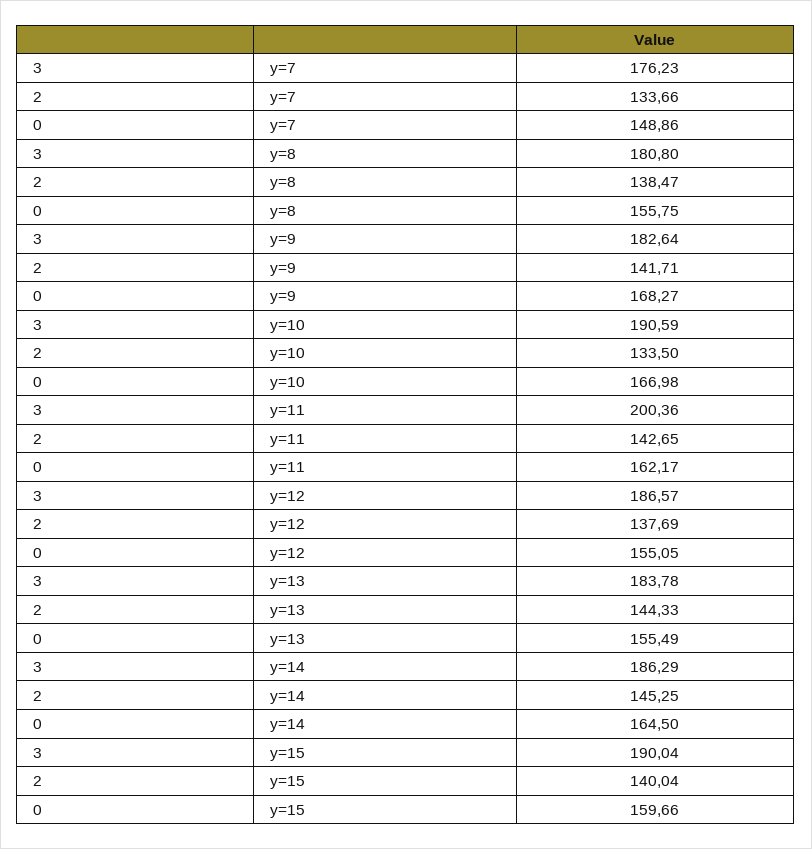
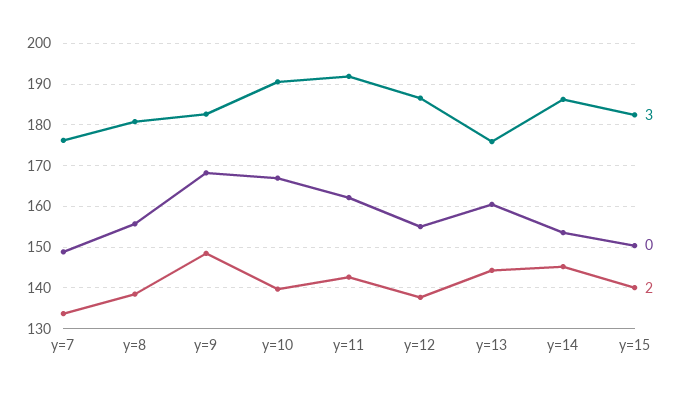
2, y=9: 141.71 -> 148
2, y=10: 133.5 -> 140
3, y=11: 200.36 -> 192
3, y=13: 183.78 -> 176
0, y=13: 155.49 -> 160
0, y=14: 164.5 -> 154
3, y=15: 190.04 -> 182
0, y=15: 159.66 -> 150

